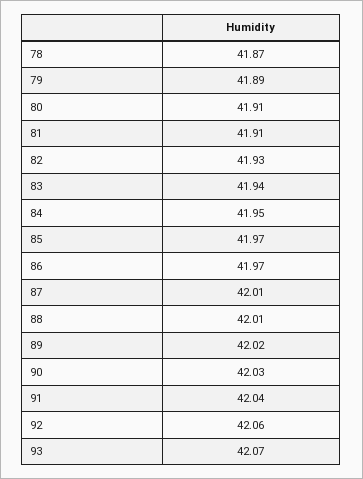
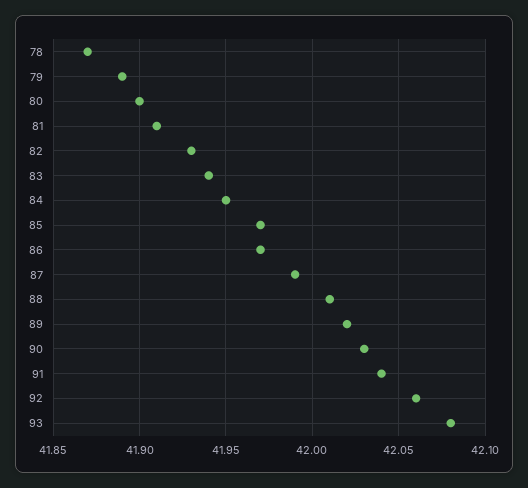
80: 41.91 -> 41.9
87: 42.01 -> 41.99
93: 42.07 -> 42.08

